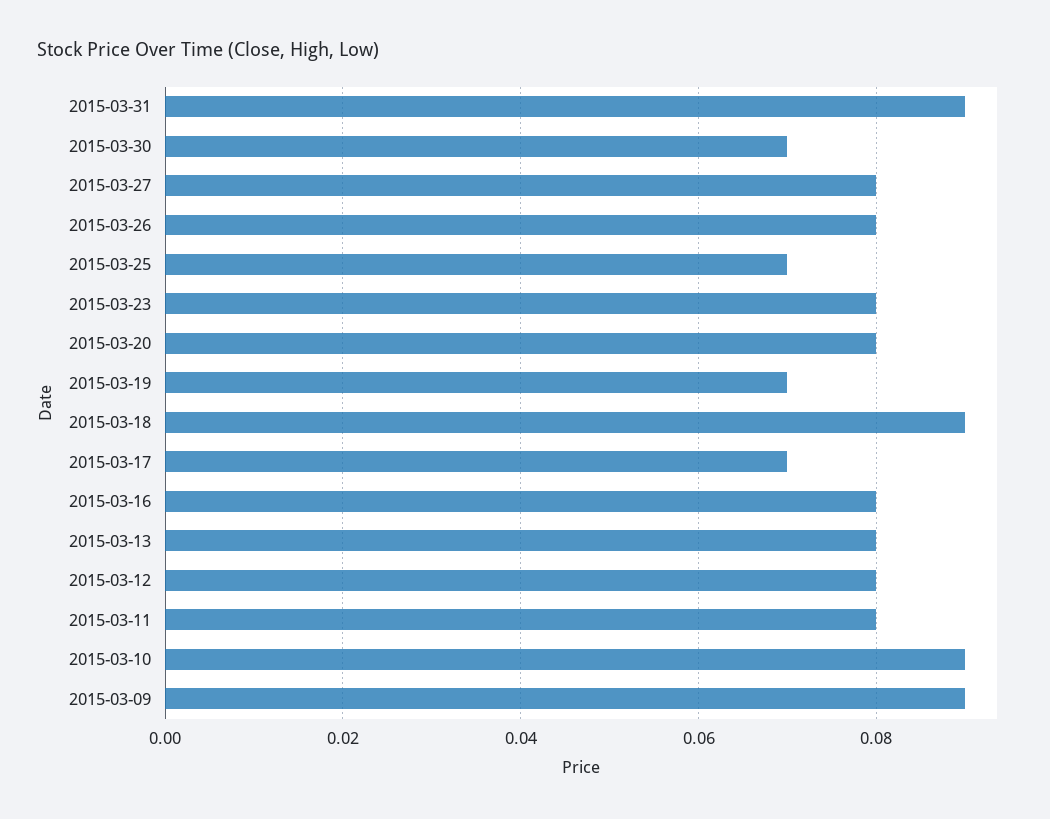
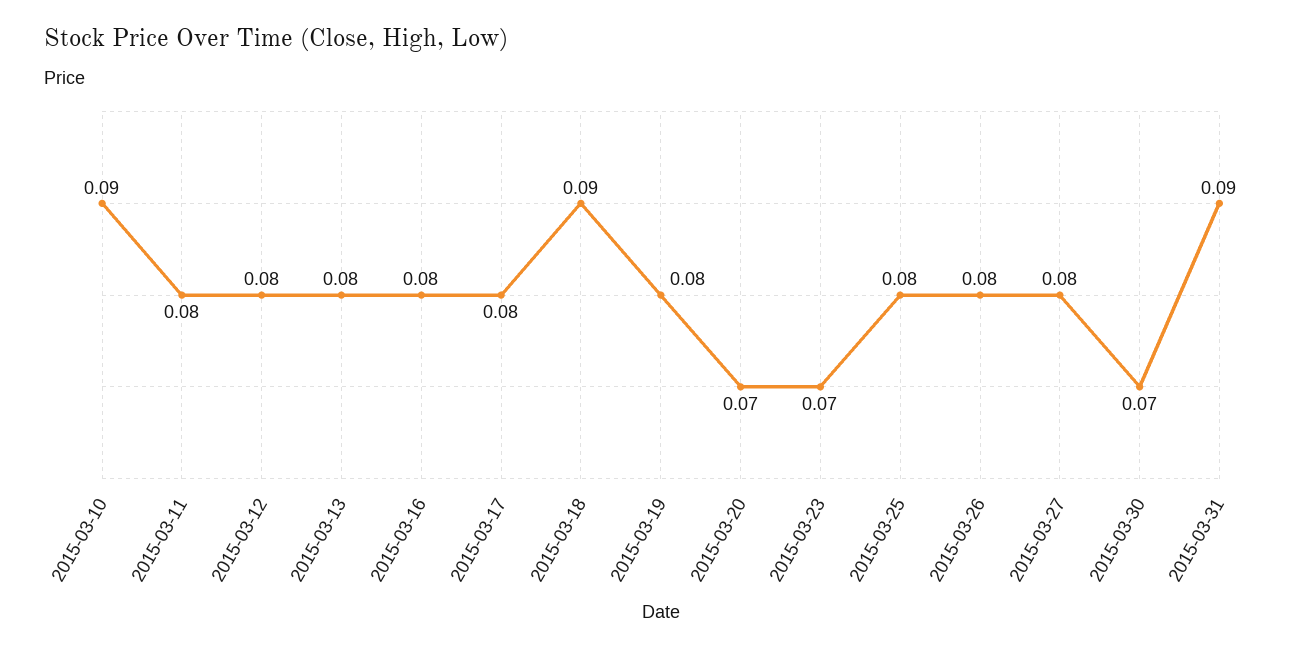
2015-03-25: 0.07 -> 0.08
2015-03-23: 0.08 -> 0.07
2015-03-20: 0.08 -> 0.07
2015-03-19: 0.07 -> 0.08
2015-03-17: 0.07 -> 0.08
2015-03-09: 0.09 -> none

